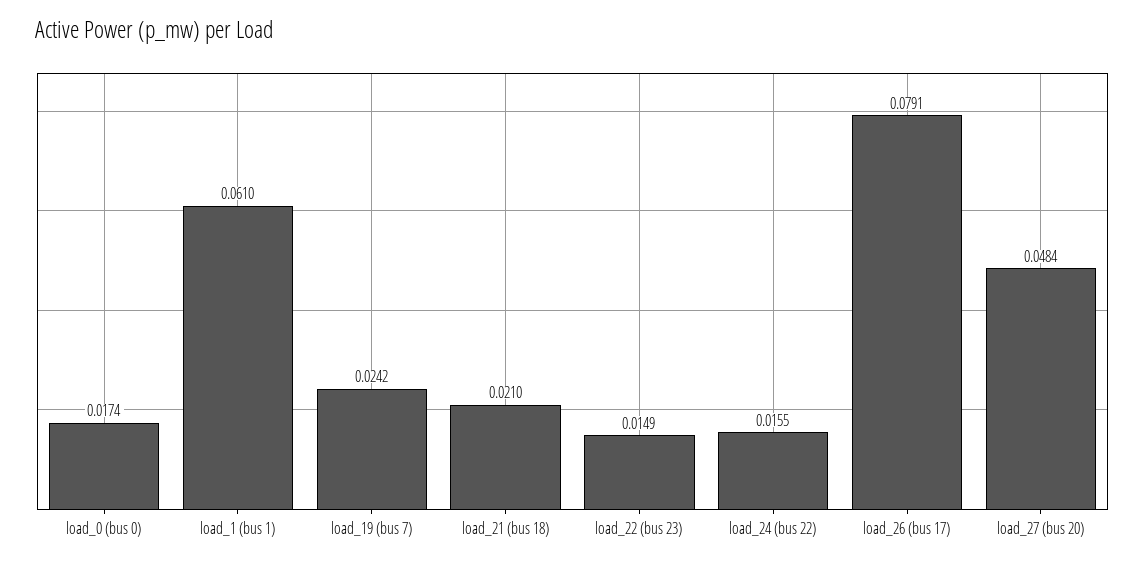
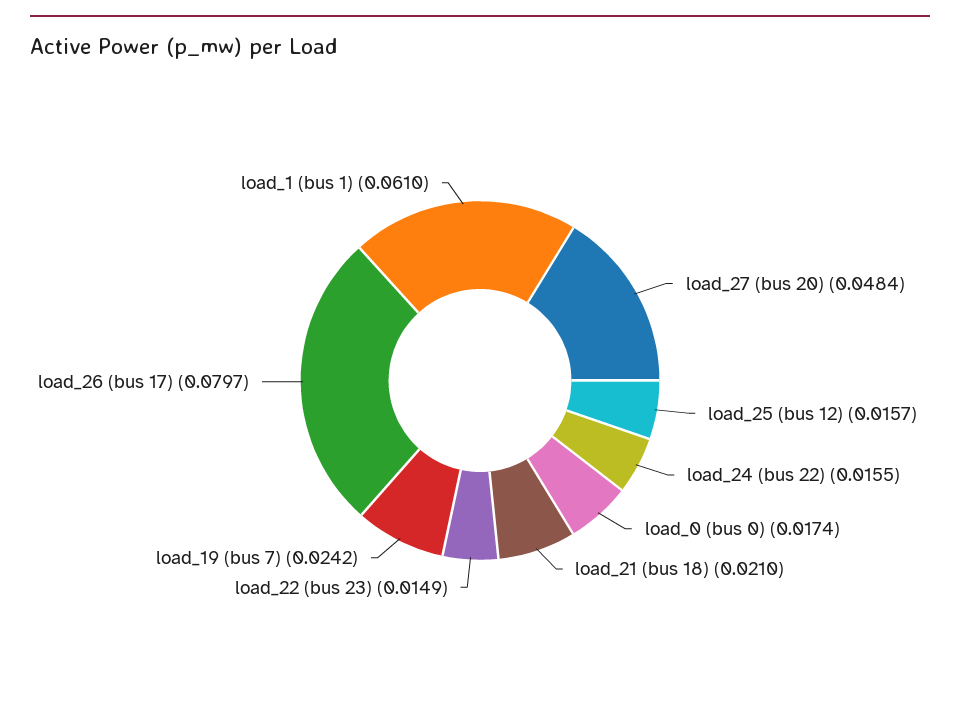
load_26 (bus 17): 0.0791 -> 0.0797
load_25 (bus 12): none -> 0.0157

